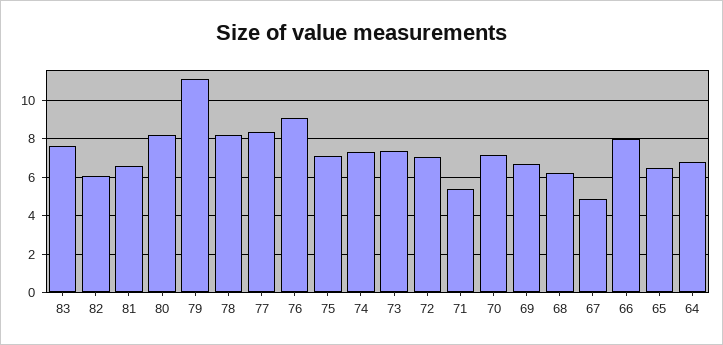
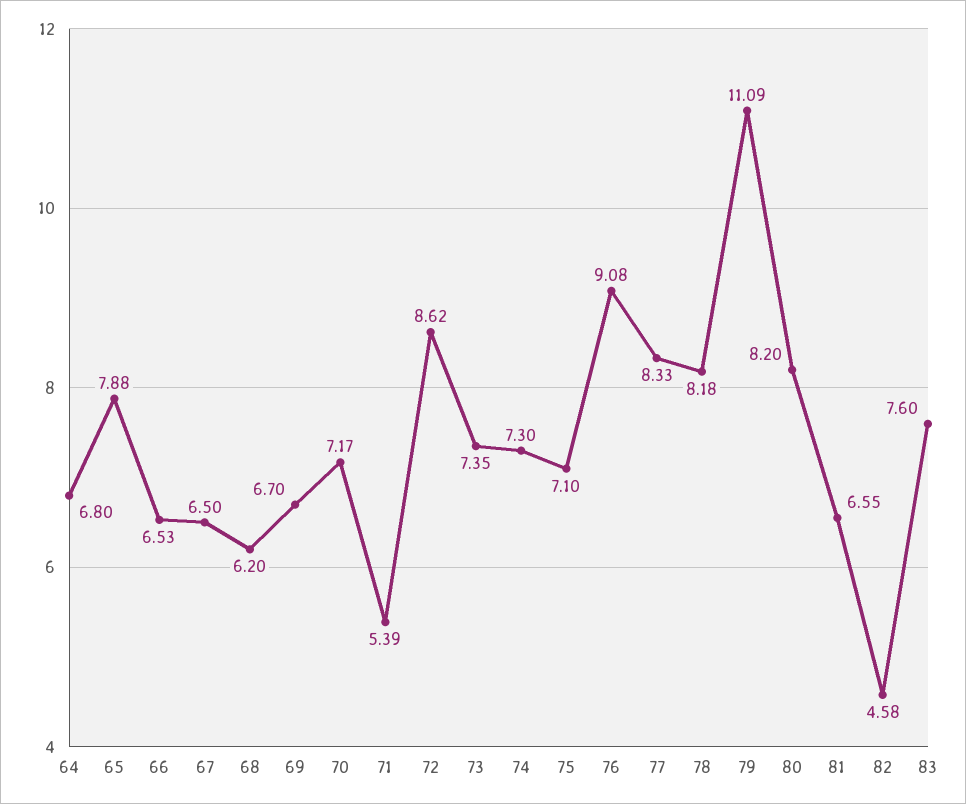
82: 6 -> 4.58
72: 7 -> 8.62
67: 5 -> 6.5
66: 8 -> 6.53
65: 6.5 -> 7.88

